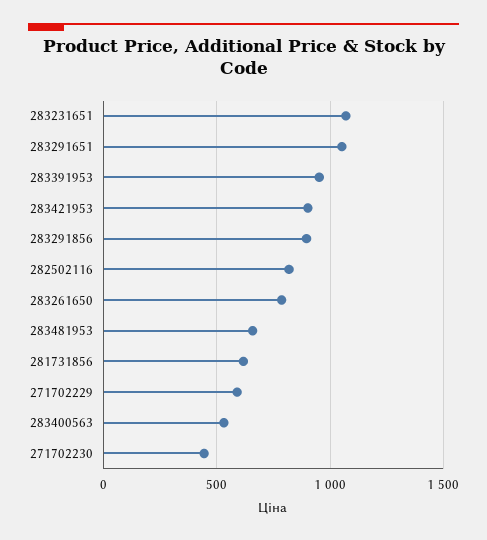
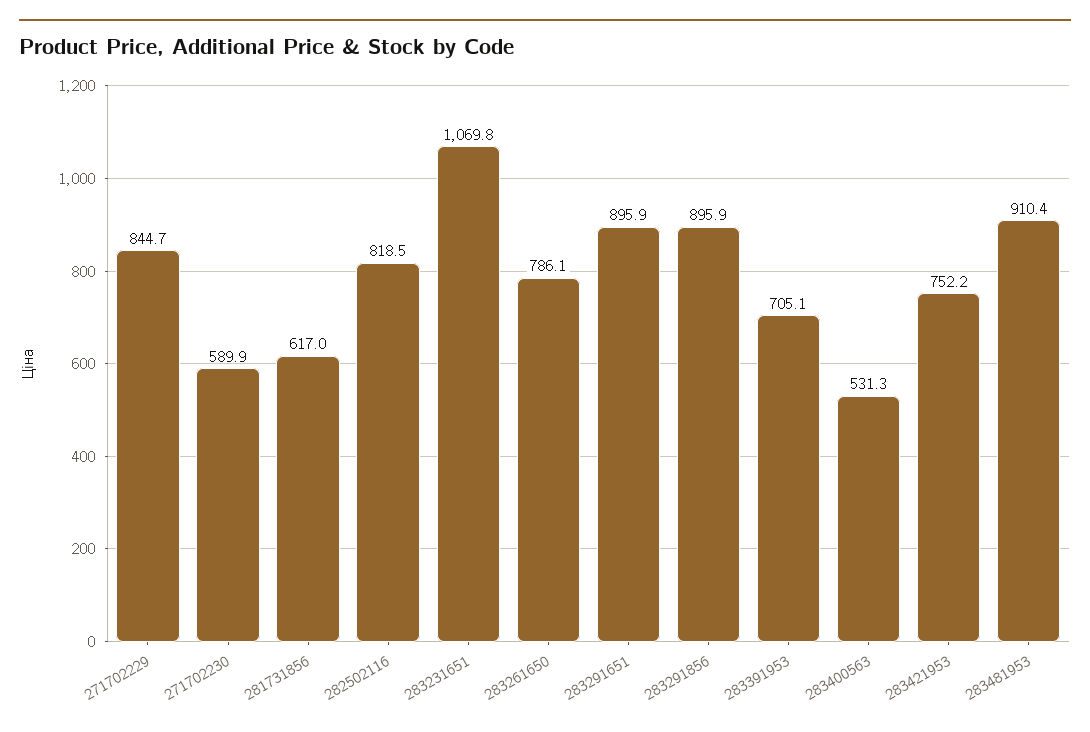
283291651: 1050 -> 895.9
283391953: 950 -> 705.1
283421953: 900 -> 752.2
283481953: 650 -> 910.4
271702229: 600 -> 844.7
271702230: 450 -> 589.9

